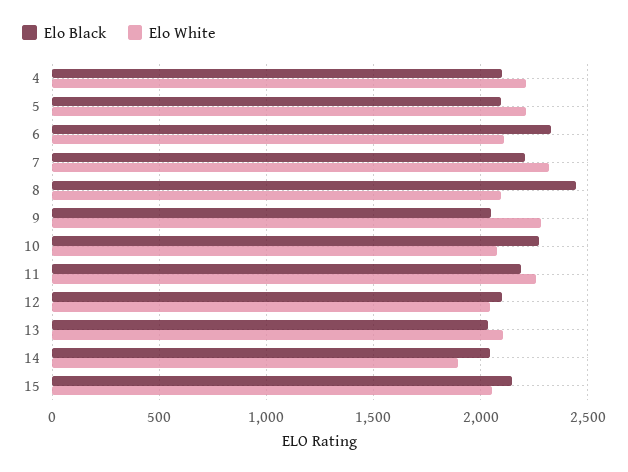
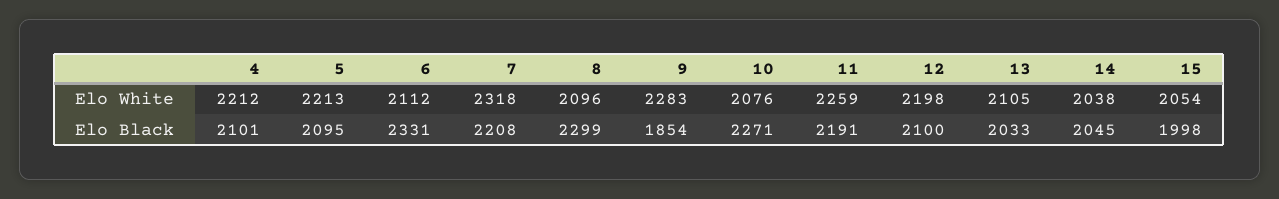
Elo Black, 8: 2450 -> 2299
Elo Black, 9: 2050 -> 1854
Elo White, 12: 2050 -> 2198
Elo White, 14: 1900 -> 2038
Elo Black, 15: 2150 -> 1998

